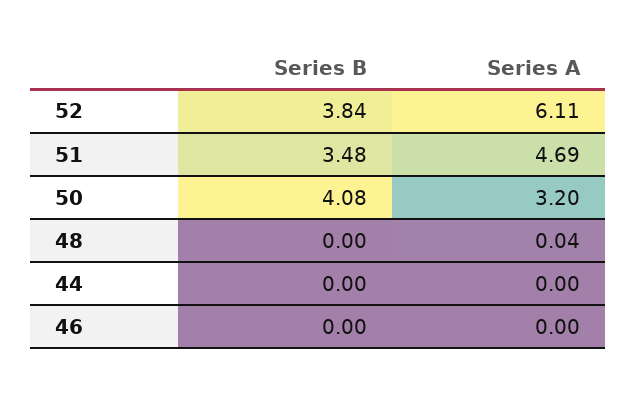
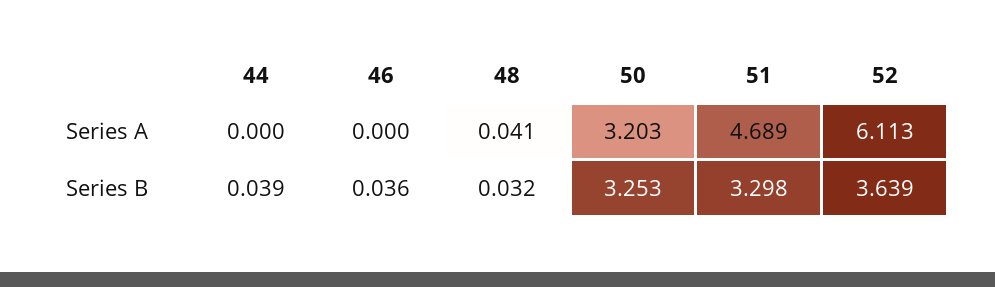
Series B, 52: 3.84 -> 3.639
Series B, 51: 3.48 -> 3.298
Series B, 50: 4.08 -> 3.253
Series B, 48: 0 -> 0.032
Series B, 44: 0 -> 0.039
Series B, 46: 0 -> 0.036

